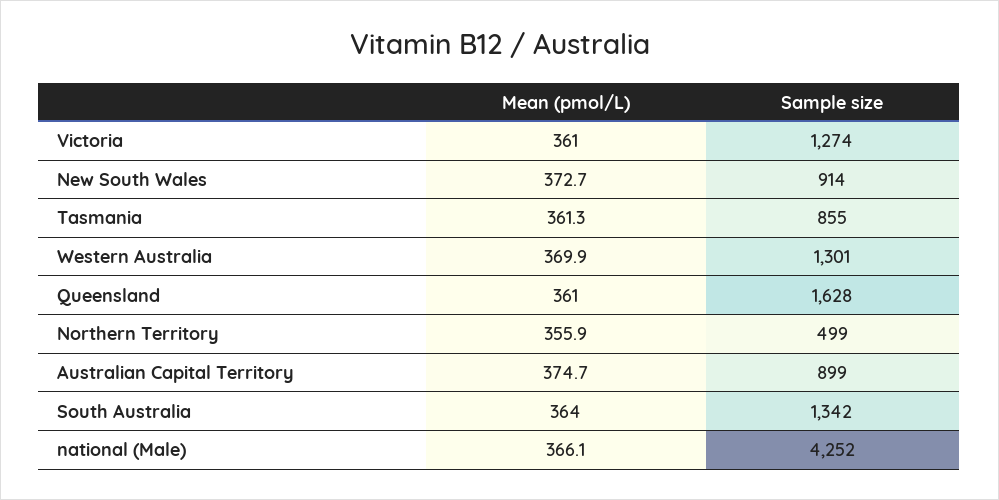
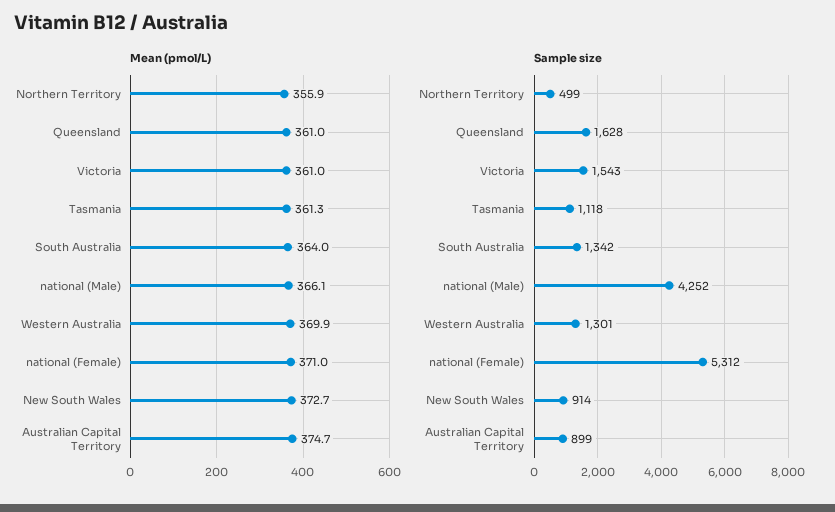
Sample size, Victoria: 1274 -> 1543
Sample size, Tasmania: 855 -> 1118
Mean (pmol/L), national (Female): none -> 371
Sample size, national (Female): none -> 5312

